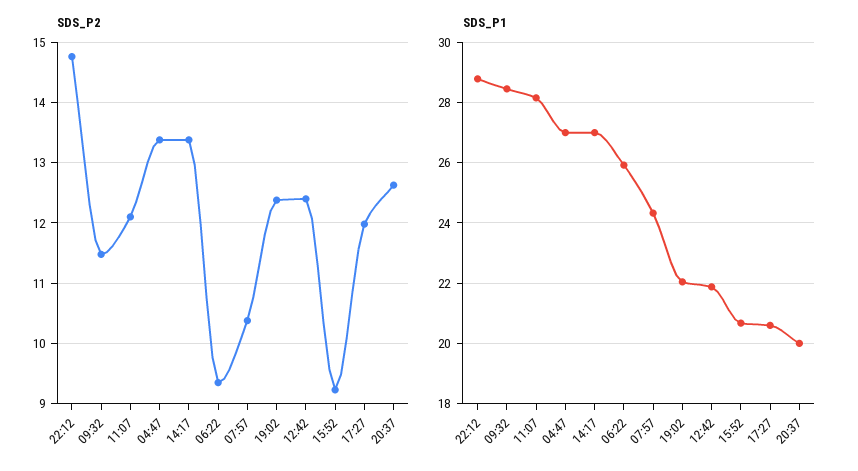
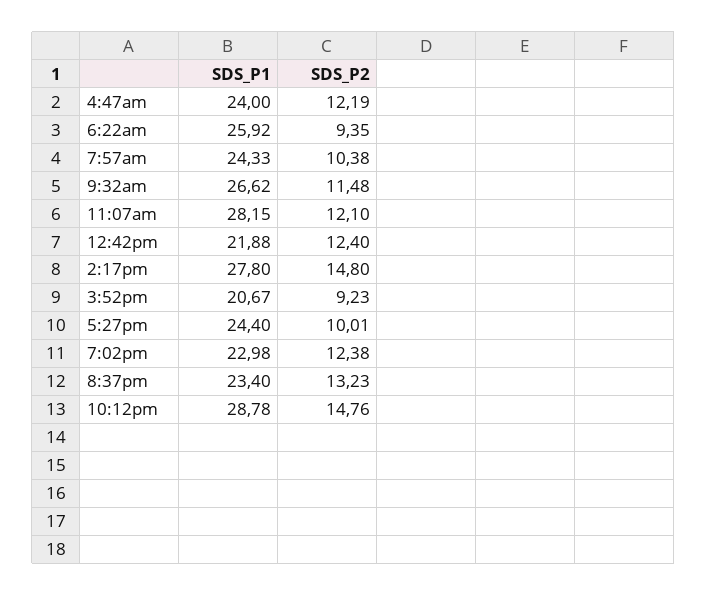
SDS_P2, 04:47: 13.4 -> 12.19
SDS_P2, 14:17: 13.4 -> 14.8
SDS_P2, 17:27: 12 -> 10.01
SDS_P2, 20:37: 12.6 -> 13.23
SDS_P1, 09:32: 28.4 -> 26.62
SDS_P1, 04:47: 27 -> 24
SDS_P1, 14:17: 27 -> 27.8
SDS_P1, 19:02: 22 -> 22.98
SDS_P1, 17:27: 20.6 -> 24.4
SDS_P1, 20:37: 20 -> 23.4

